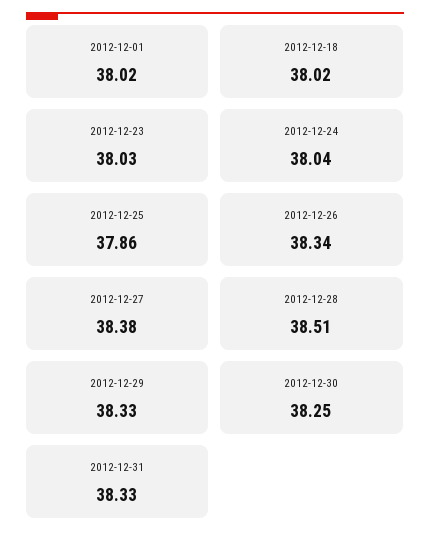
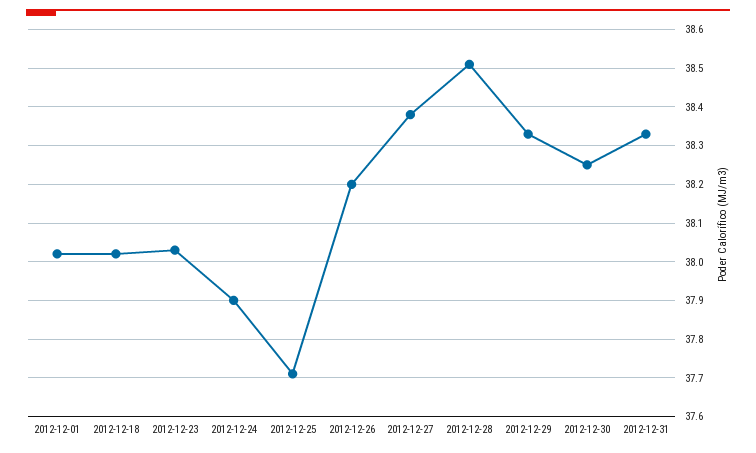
2012-12-24: 38.04 -> 37.9
2012-12-25: 37.86 -> 37.7
2012-12-26: 38.34 -> 38.2

